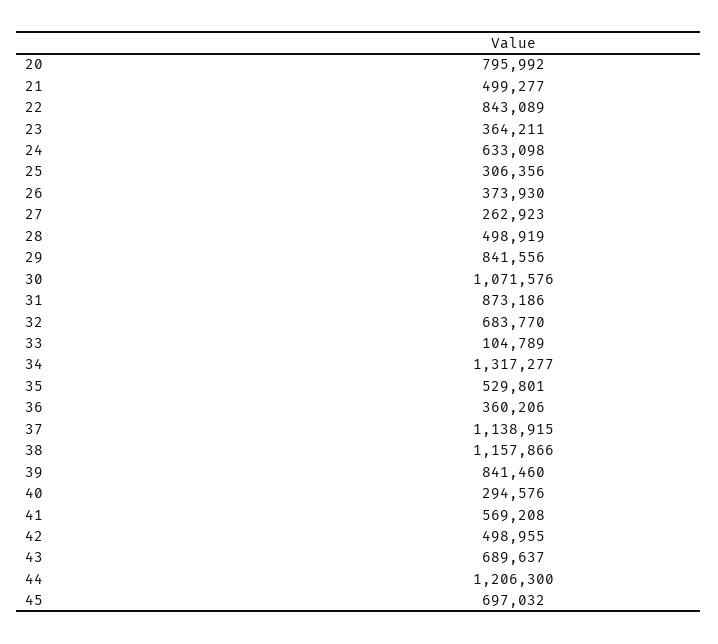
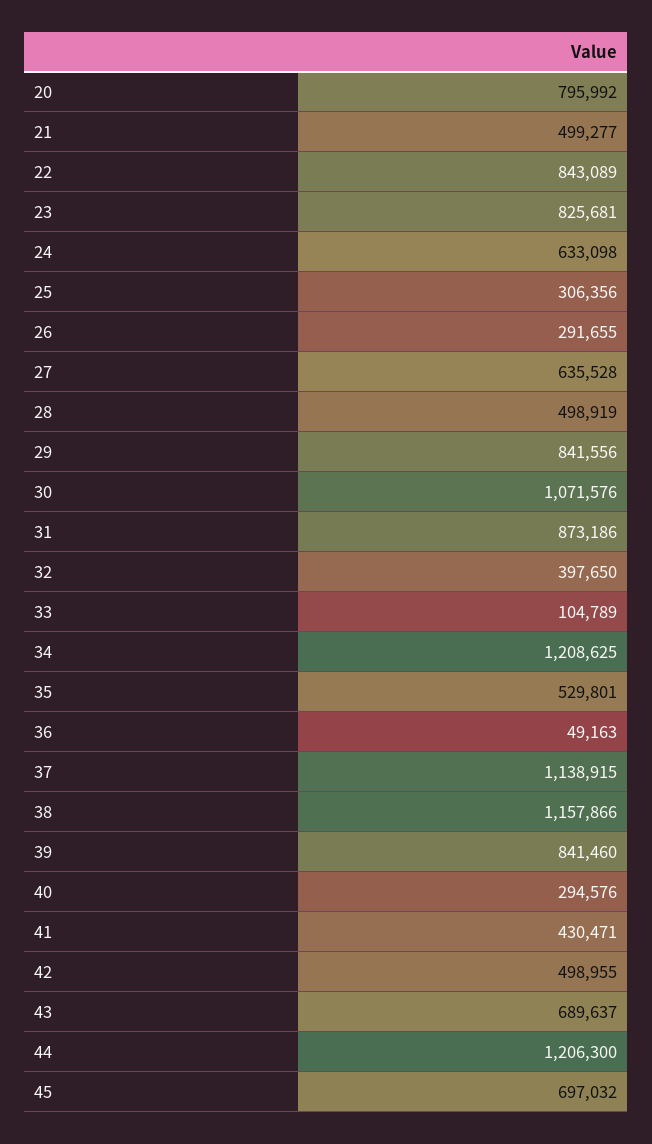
23: 364211 -> 825681
26: 373930 -> 291655
27: 262923 -> 635528
32: 683770 -> 397650
34: 1317277 -> 1208625
36: 360206 -> 49163
41: 569208 -> 430471

